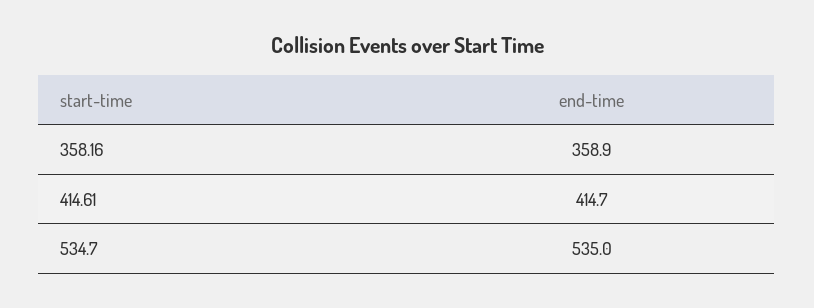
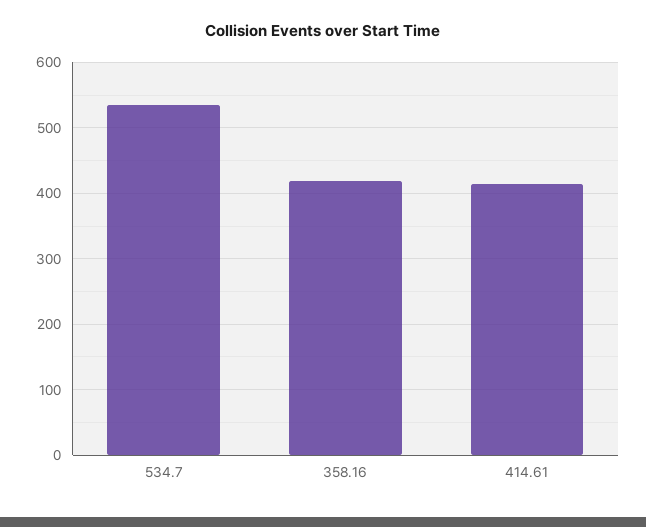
358.16: 358.9 -> 420

